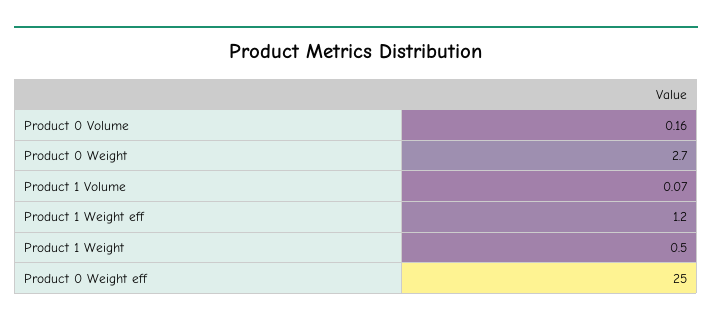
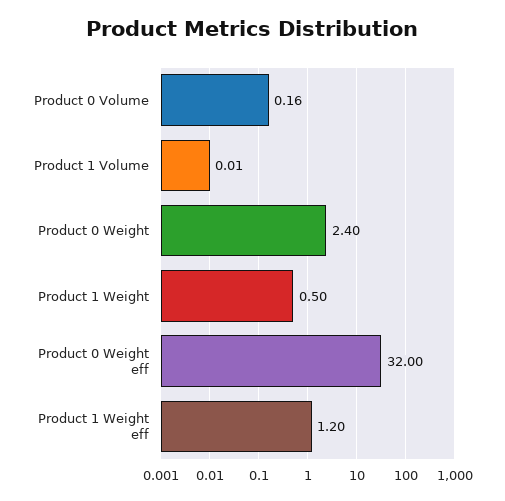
Product 0 Weight: 2.7 -> 2.4
Product 1 Volume: 0.07 -> 0.01
Product 0 Weight eff: 25 -> 32

